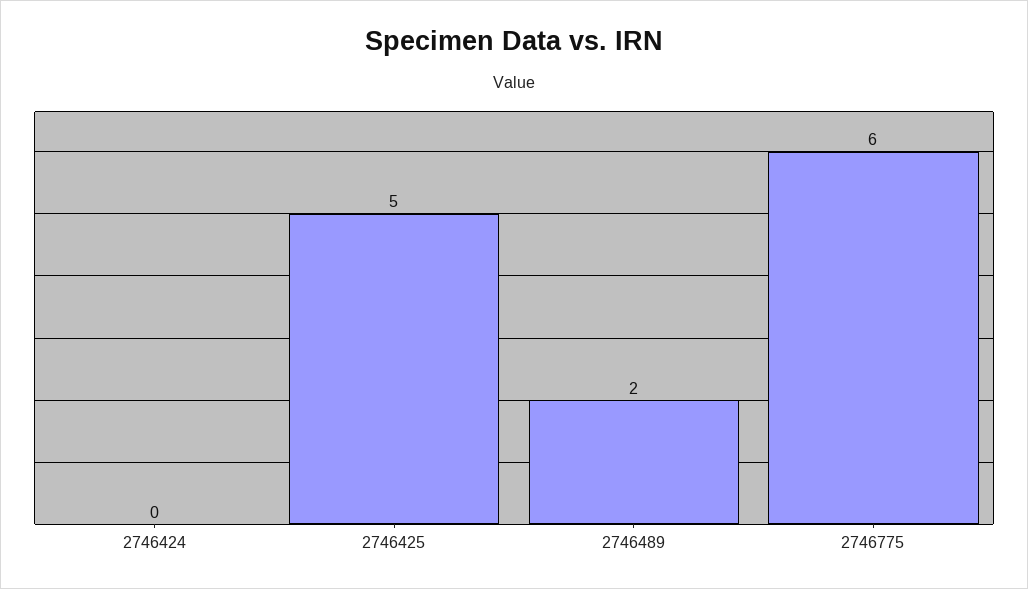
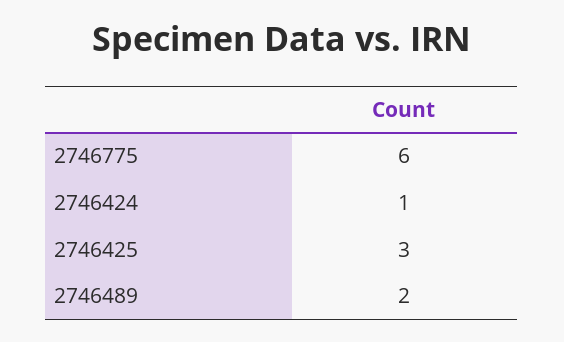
2746424: 0 -> 1
2746425: 5 -> 3

